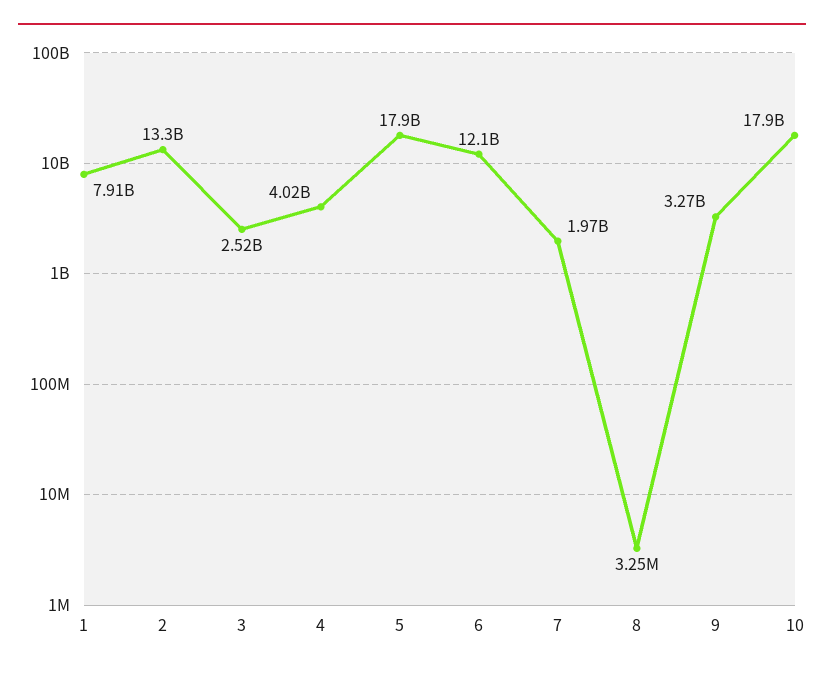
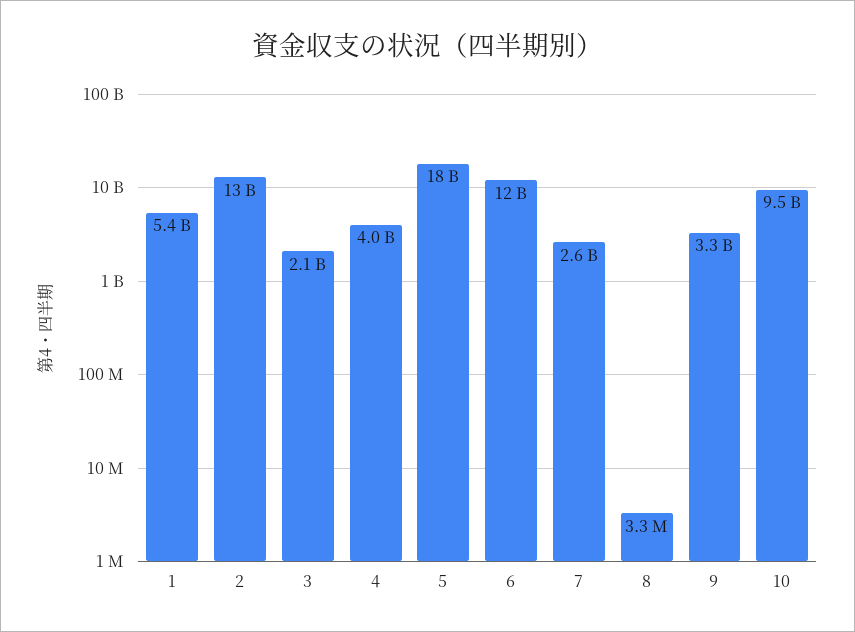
1: 7910000000 -> 5400000000
3: 2520000000 -> 2100000000
7: 1970000000 -> 2600000000
10: 17900000000 -> 9500000000

